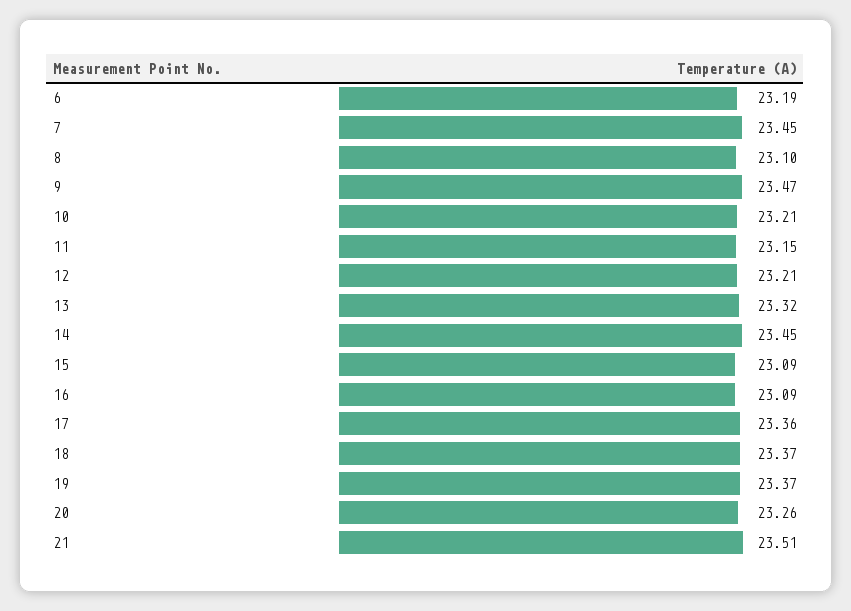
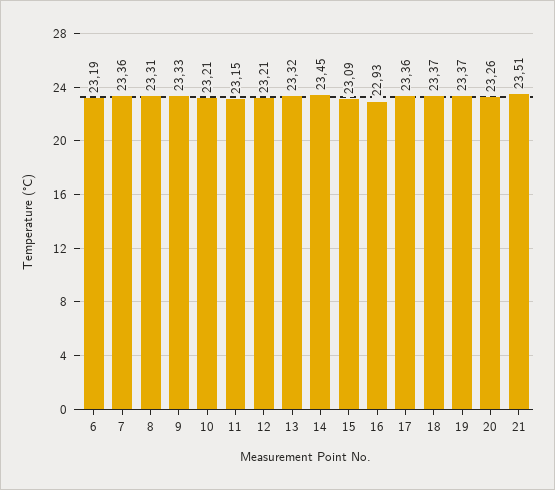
7: 23.45 -> 23.36
8: 23.1 -> 23.31
9: 23.47 -> 23.33
16: 23.09 -> 22.93

